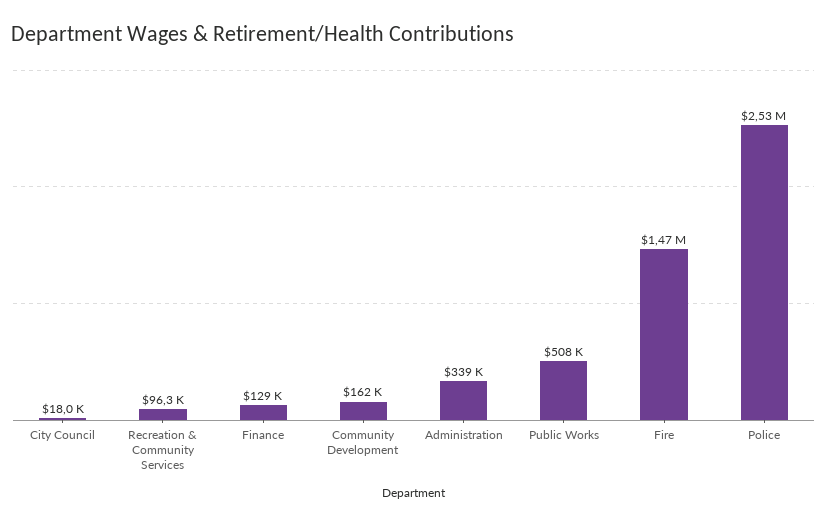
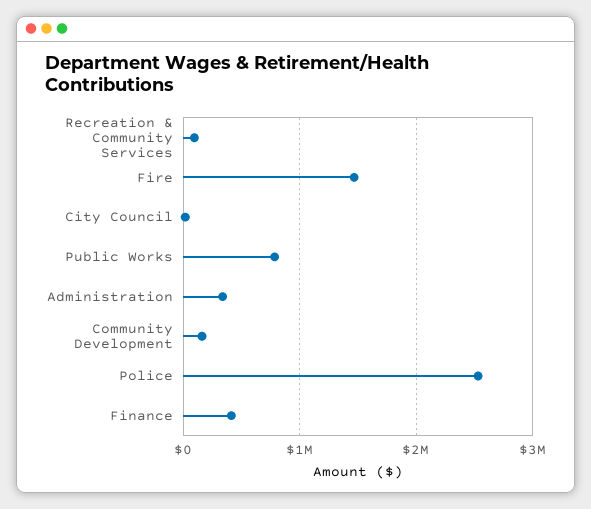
Finance: 129000 -> 400000
Public Works: 508000 -> 800000

